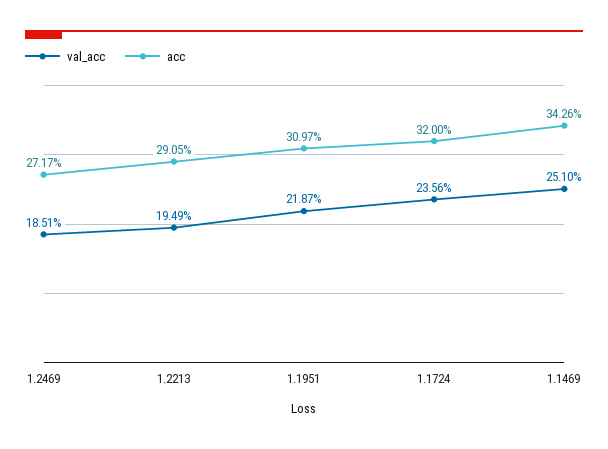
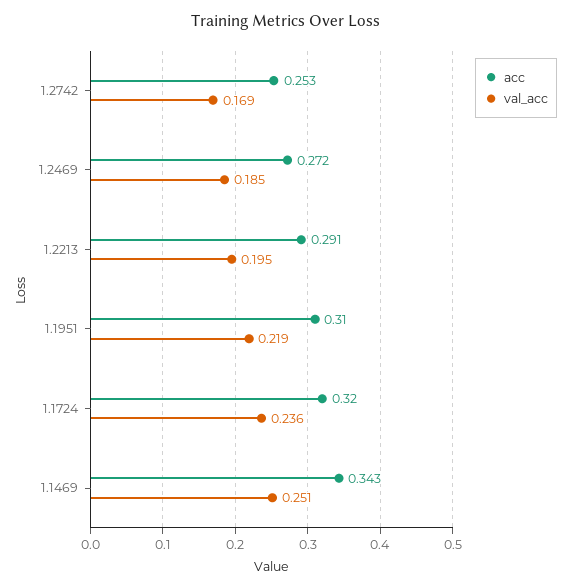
acc, 1.2742: none -> 0.253
val_acc, 1.2742: none -> 0.169

